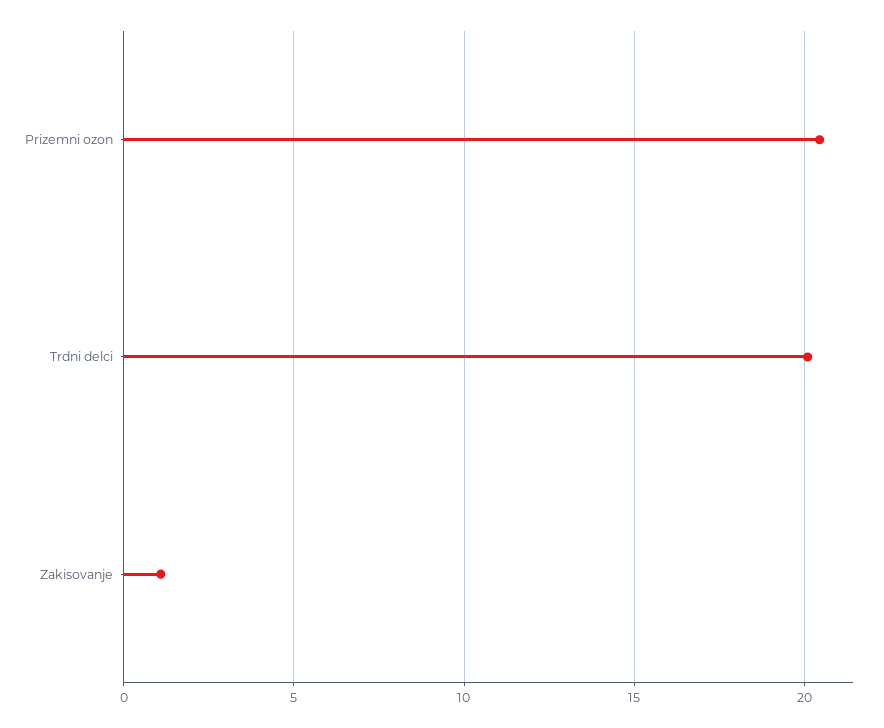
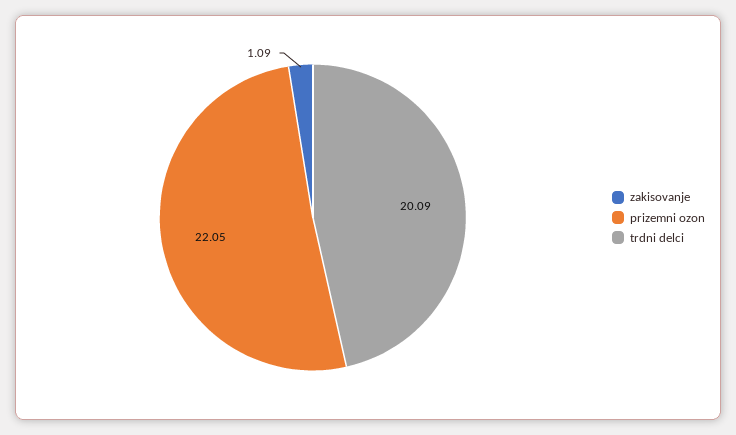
Prizemni ozon: 20.5 -> 22.05

